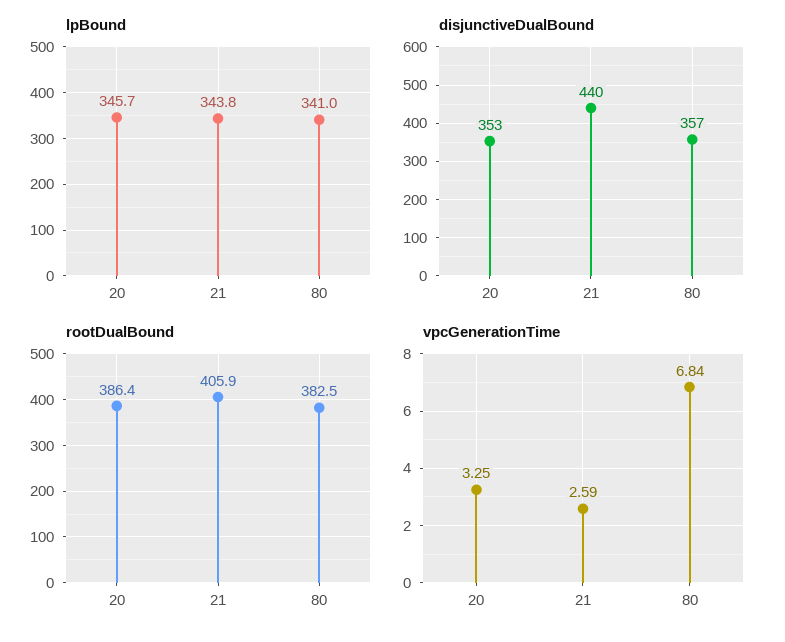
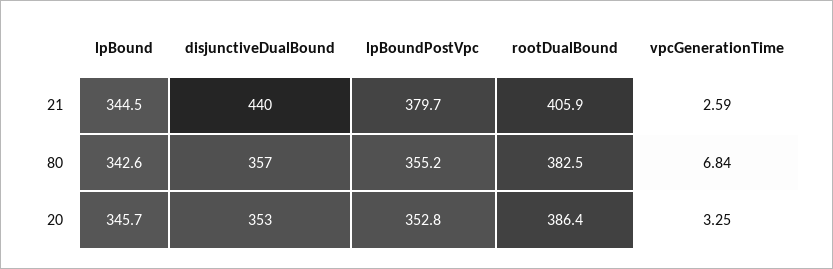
lpBound, 21: 343.8 -> 344.5
lpBound, 80: 341 -> 342.6
lpBoundPostVpc, 21: none -> 379.7
lpBoundPostVpc, 80: none -> 355.2
lpBoundPostVpc, 20: none -> 352.8

